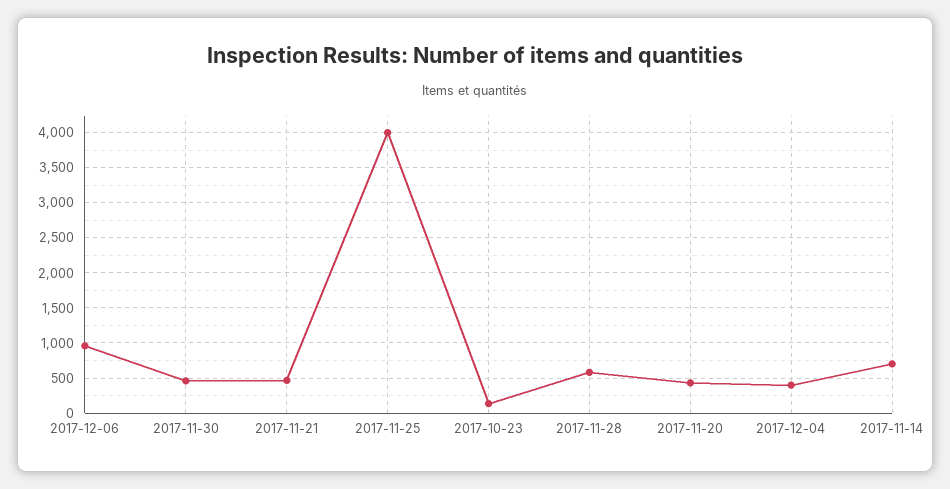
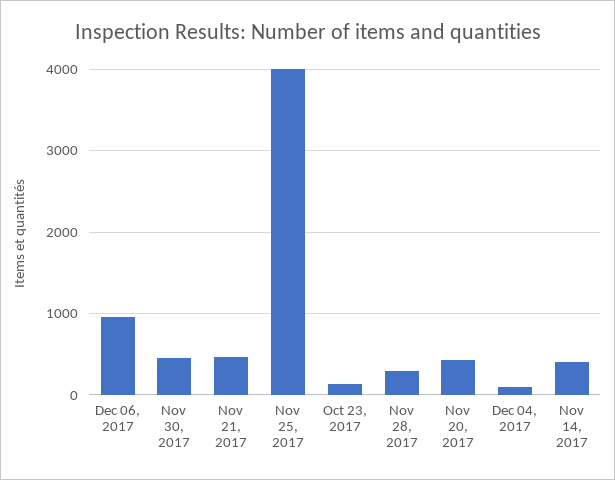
2017-11-28: 600 -> 300
2017-12-04: 400 -> 100
2017-11-14: 700 -> 400

